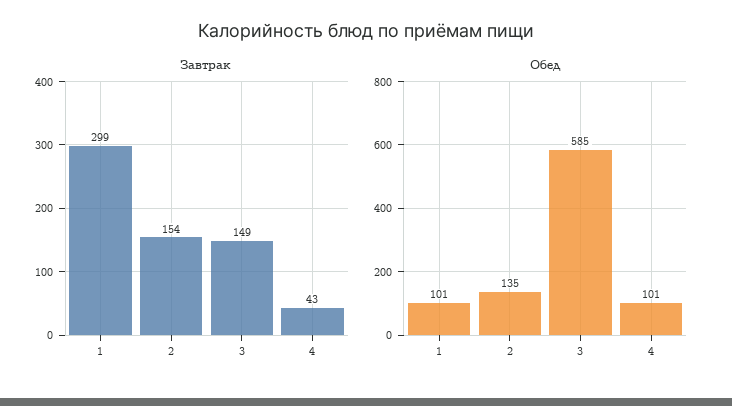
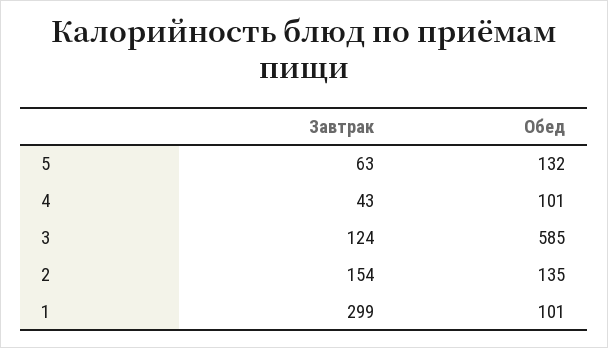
Завтрак, 3: 149 -> 124
Завтрак, 5: none -> 63
Обед, 5: none -> 132

